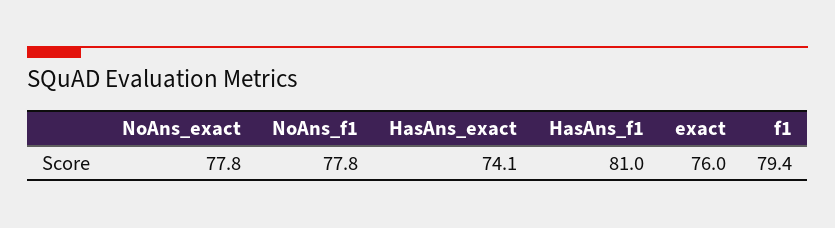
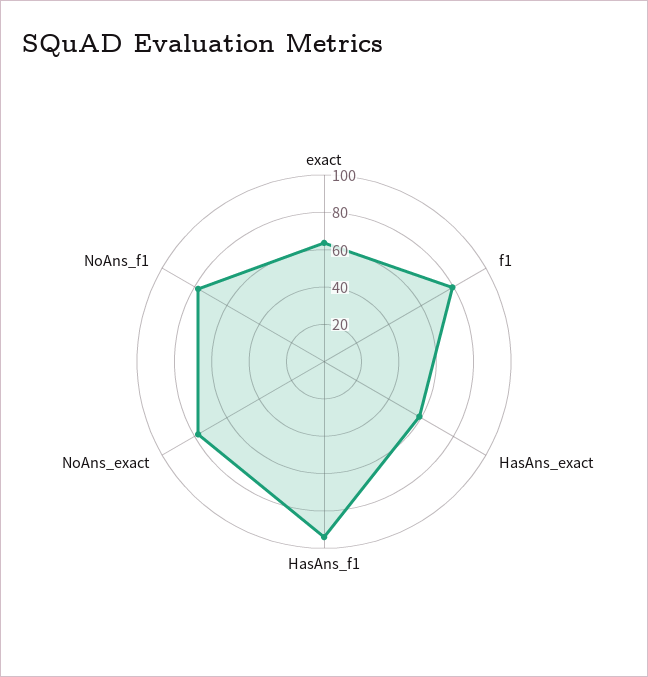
HasAns_exact: 74.1 -> 60
HasAns_f1: 81 -> 95
exact: 76 -> 65

